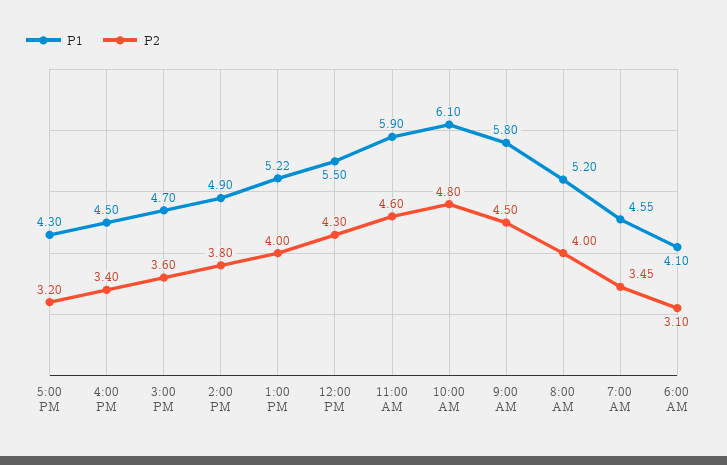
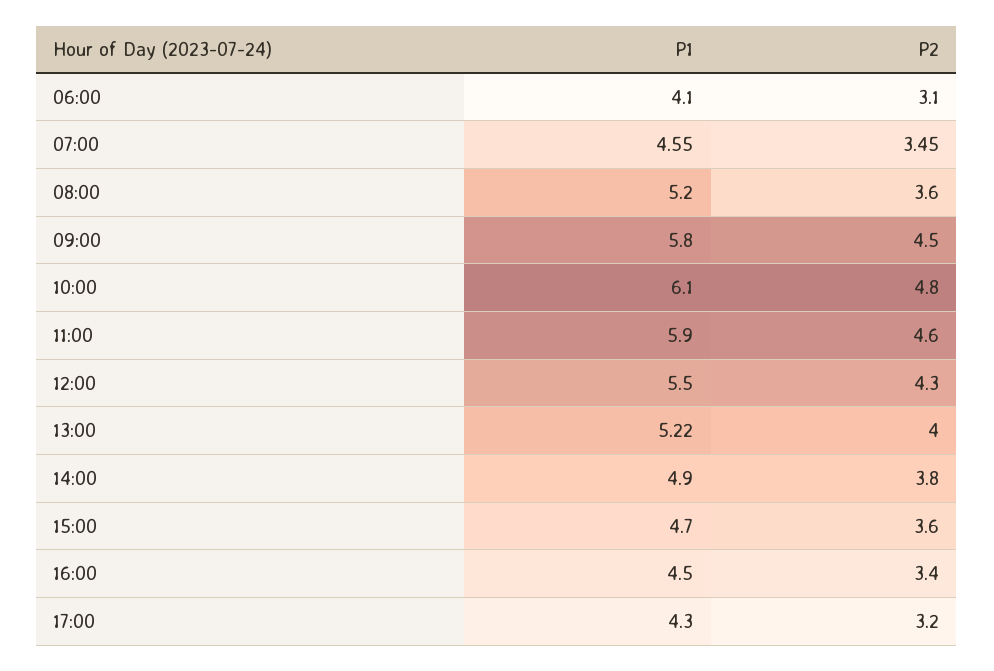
P2, 8:00 AM: 4 -> 3.6

